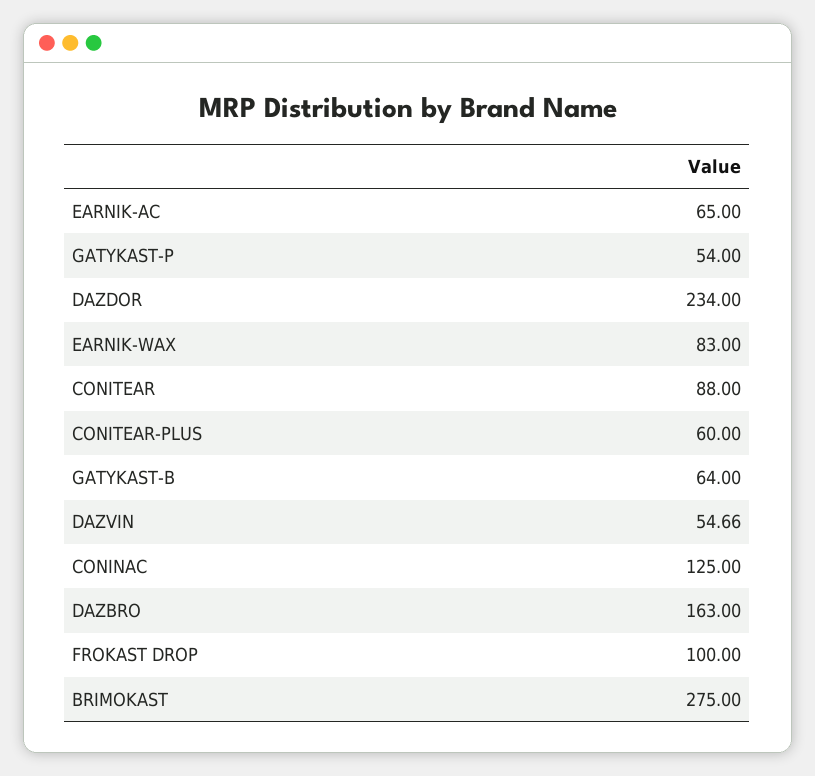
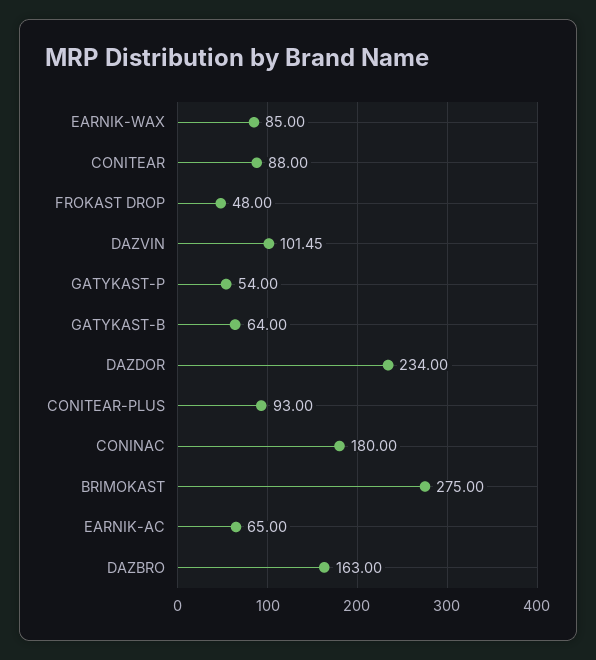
EARNIK-WAX: 83 -> 85
CONITEAR-PLUS: 60 -> 93
DAZVIN: 54.66 -> 101.45
CONINAC: 125 -> 180
FROKAST DROP: 100 -> 48

